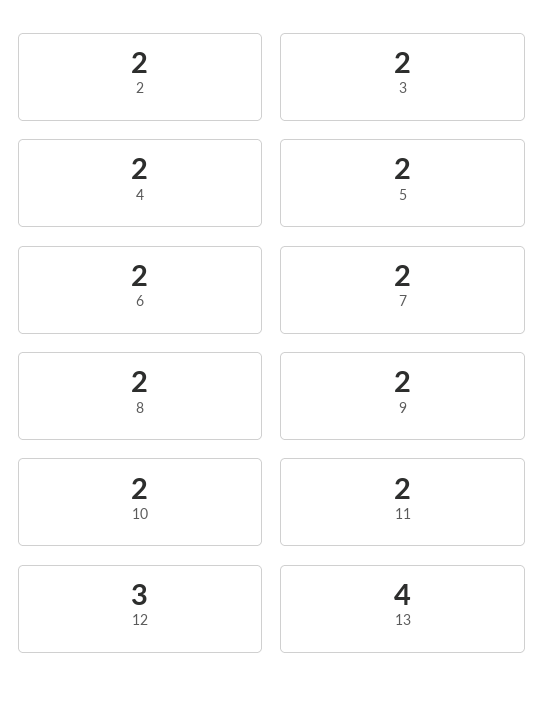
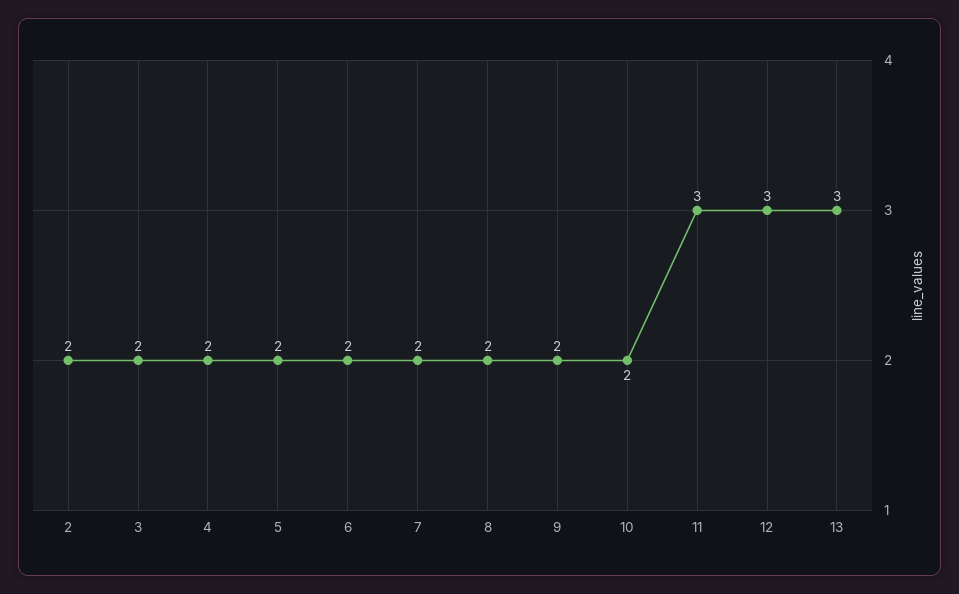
11: 2 -> 3
13: 4 -> 3

